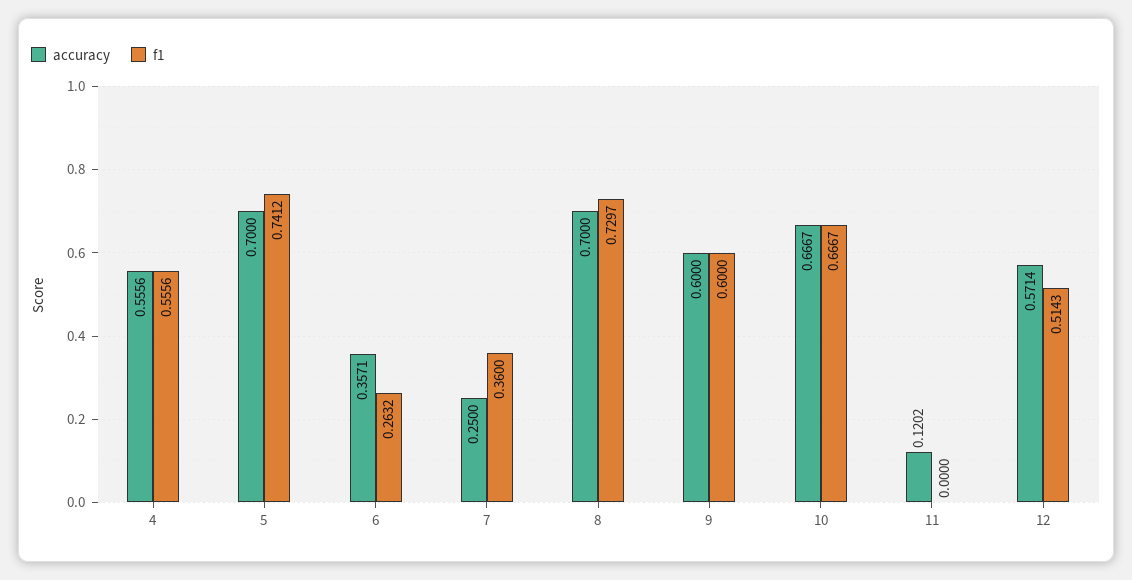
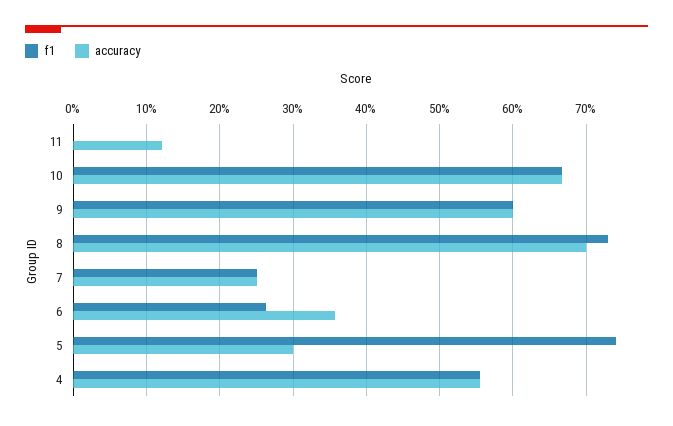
accuracy, 5: 0.7 -> 0.3
f1, 7: 0.36 -> 0.25
accuracy, 12: 0.5714 -> none
f1, 12: 0.5143 -> none

